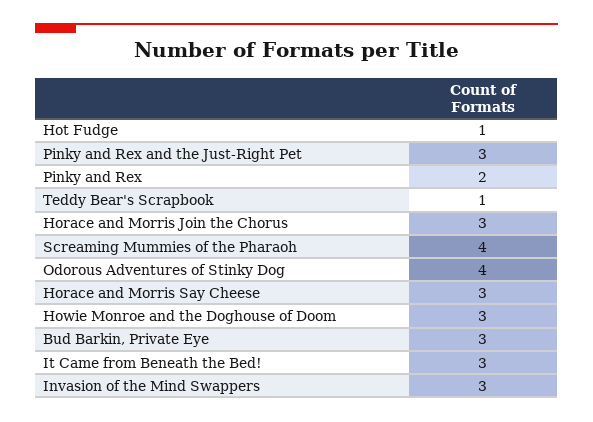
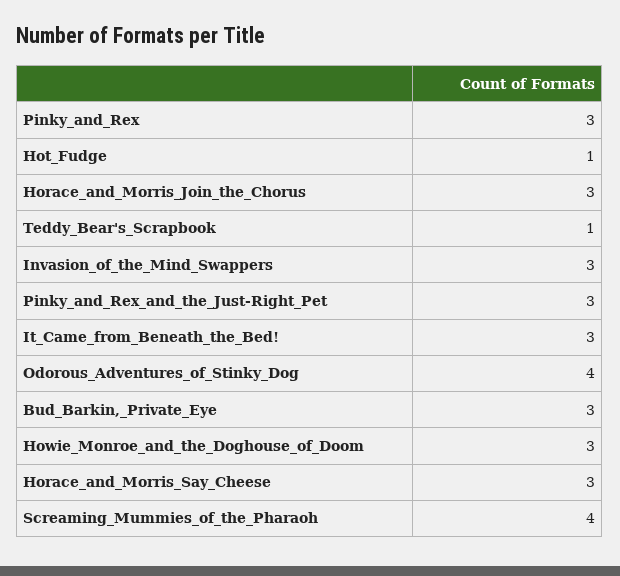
Pinky and Rex: 2 -> 3

